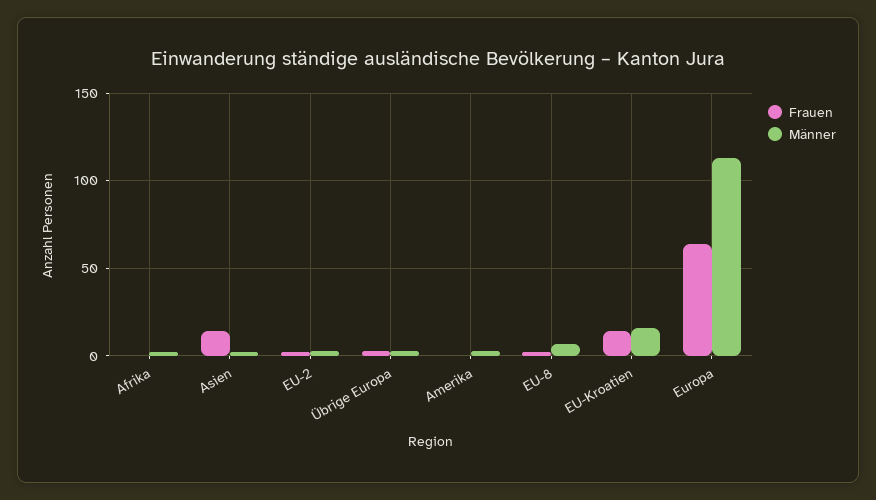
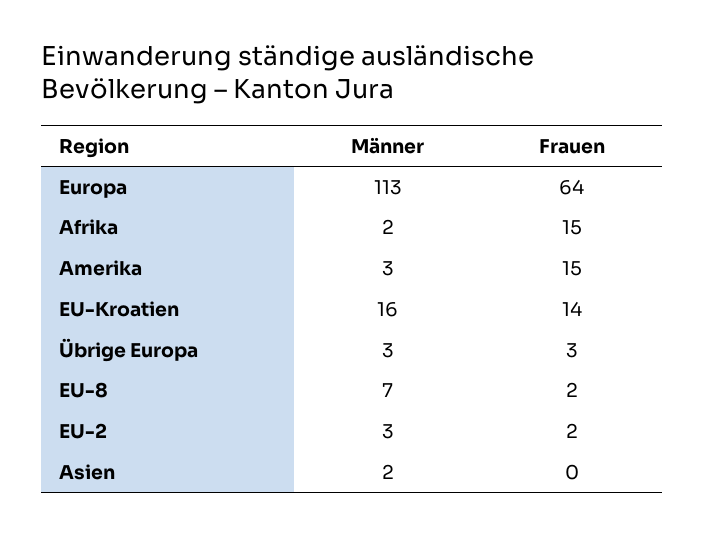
Frauen, Afrika: 0 -> 15
Frauen, Asien: 15 -> 0
Frauen, Amerika: 0 -> 15

